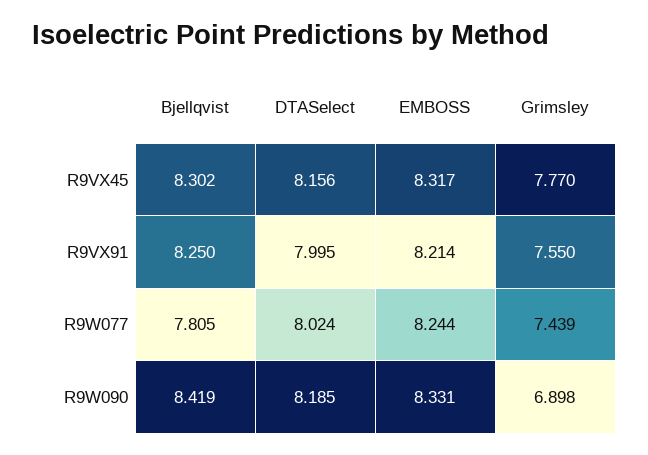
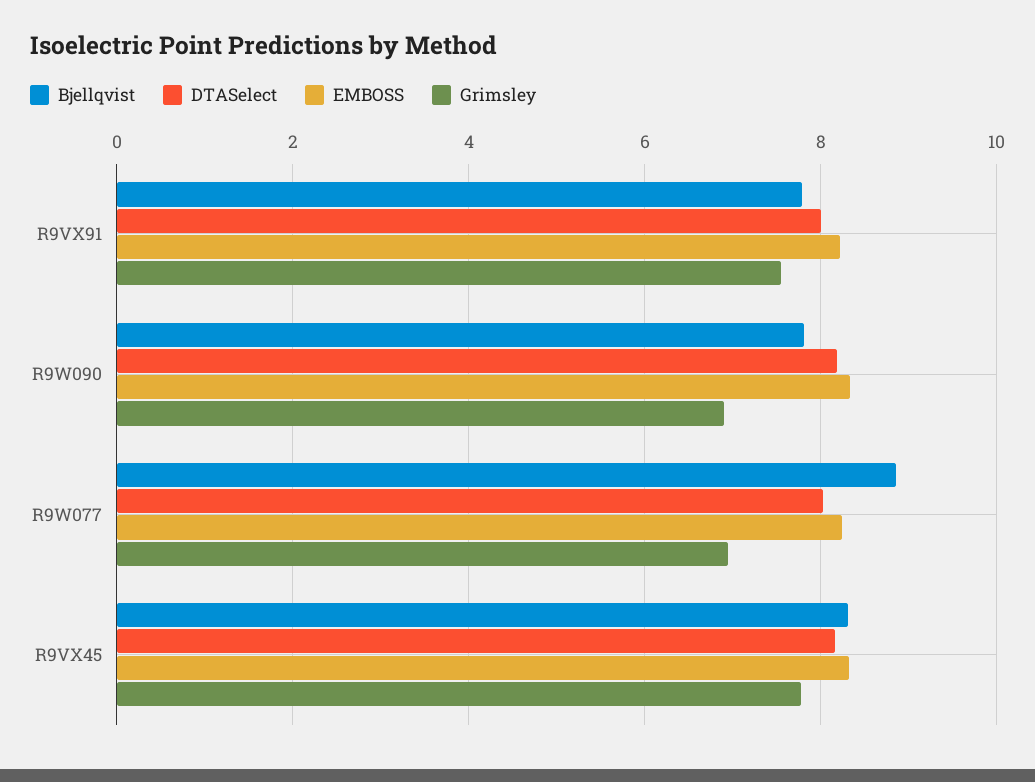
Bjellqvist, R9VX91: 8.25 -> 7.8
Bjellqvist, R9W077: 7.805 -> 8.8
Grimsley, R9W077: 7.439 -> 7
Bjellqvist, R9W090: 8.419 -> 7.8

